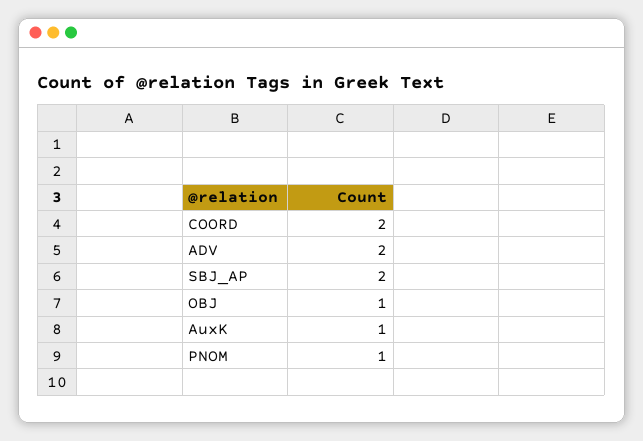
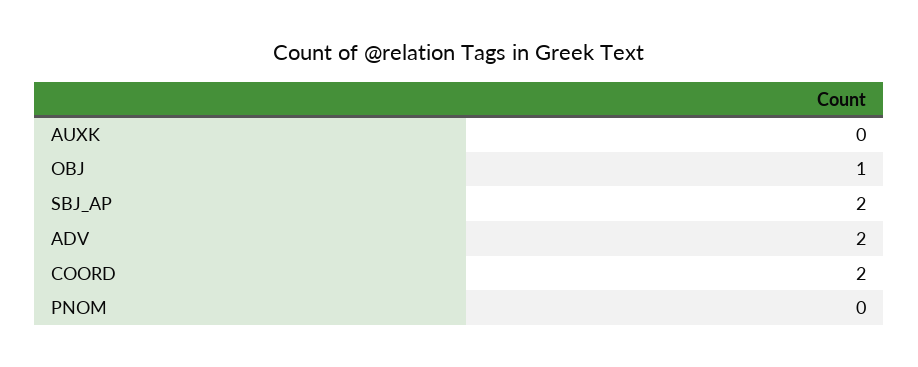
AuxK: 1 -> 0
PNOM: 1 -> 0

